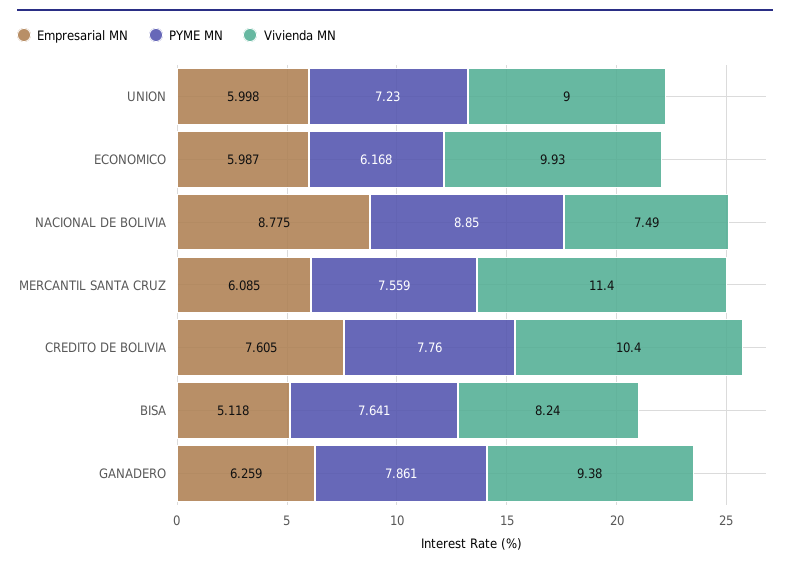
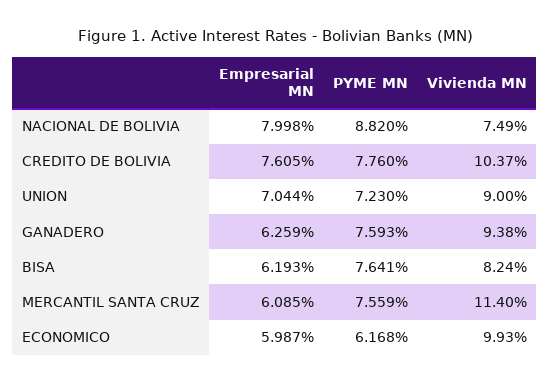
Empresarial MN, UNION: 5.998 -> 7.044
Empresarial MN, NACIONAL DE BOLIVIA: 8.775 -> 7.998
PYME MN, NACIONAL DE BOLIVIA: 8.85 -> 8.82
Vivienda MN, CREDITO DE BOLIVIA: 10.4 -> 10.37
Empresarial MN, BISA: 5.118 -> 6.193
PYME MN, GANADERO: 7.861 -> 7.593

